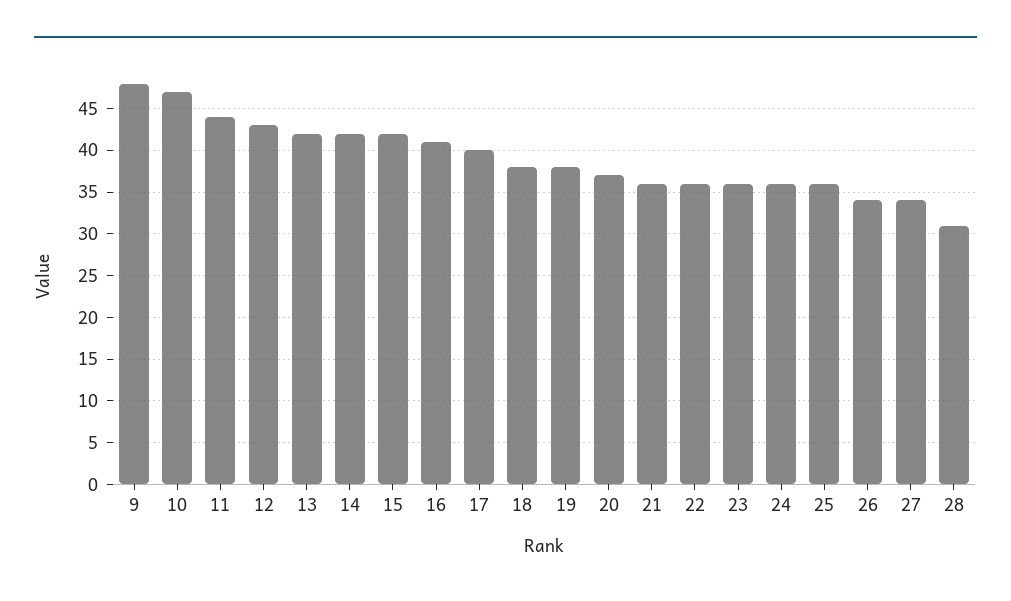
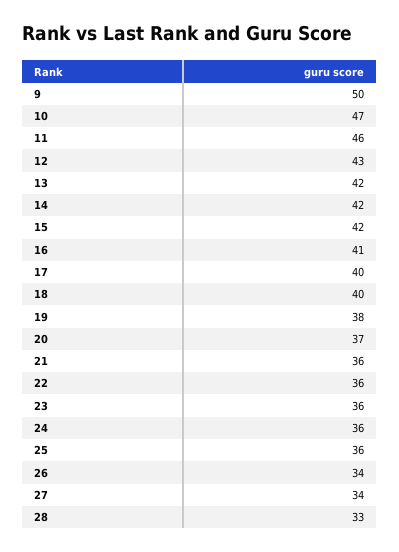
9: 48 -> 50
11: 44 -> 46
18: 38 -> 40
28: 31 -> 33

